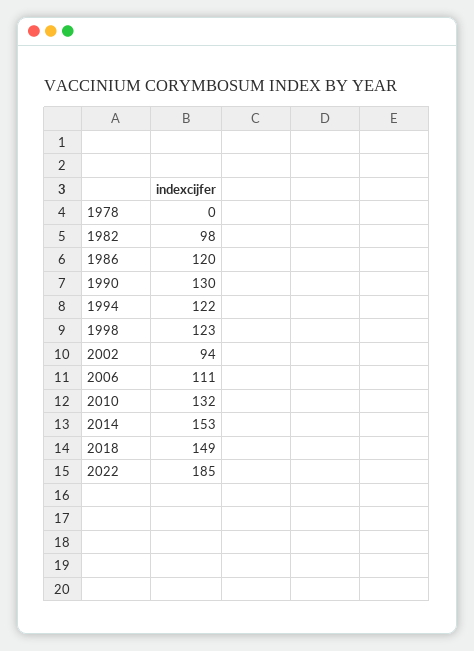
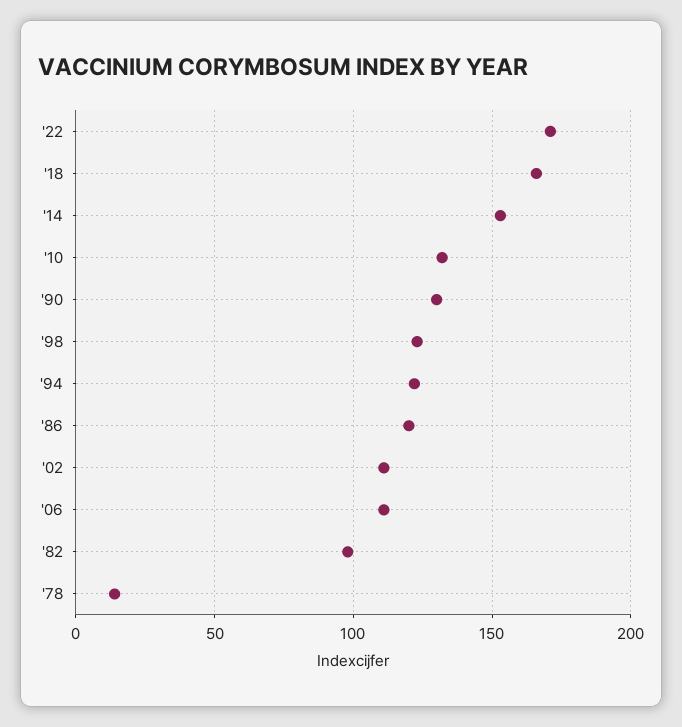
1978: 0 -> 15
2002: 94 -> 110
2018: 149 -> 165
2022: 185 -> 170

